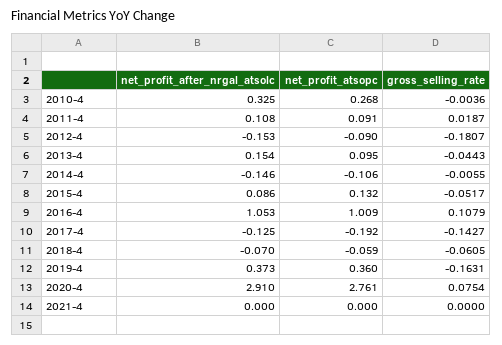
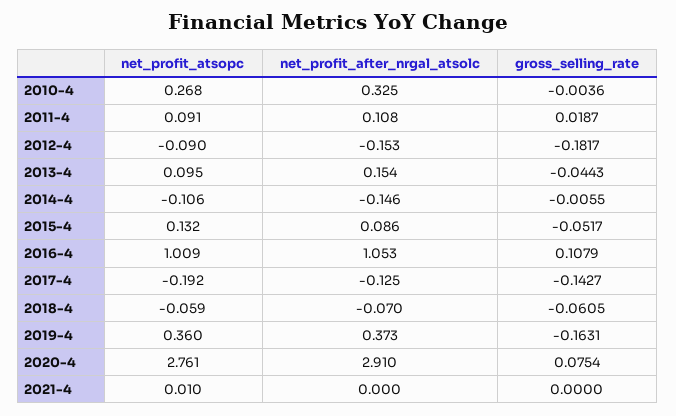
gross_selling_rate, 2012-4: -0.1807 -> -0.1817
net_profit_atsopc, 2021-4: 0 -> 0.01

